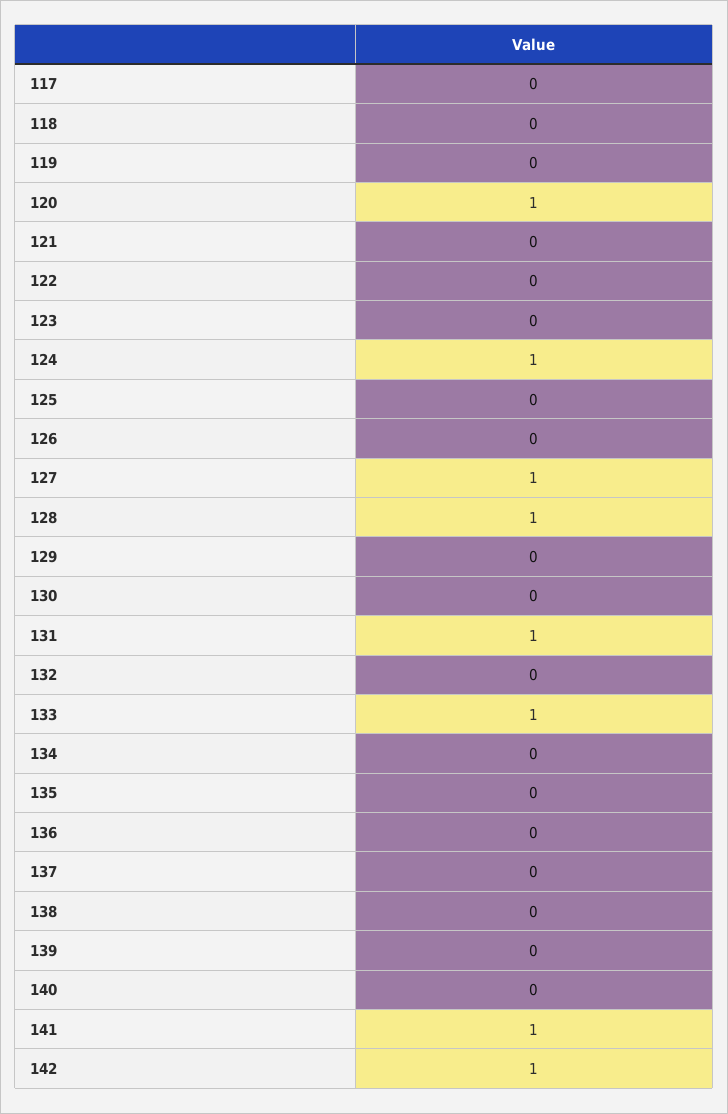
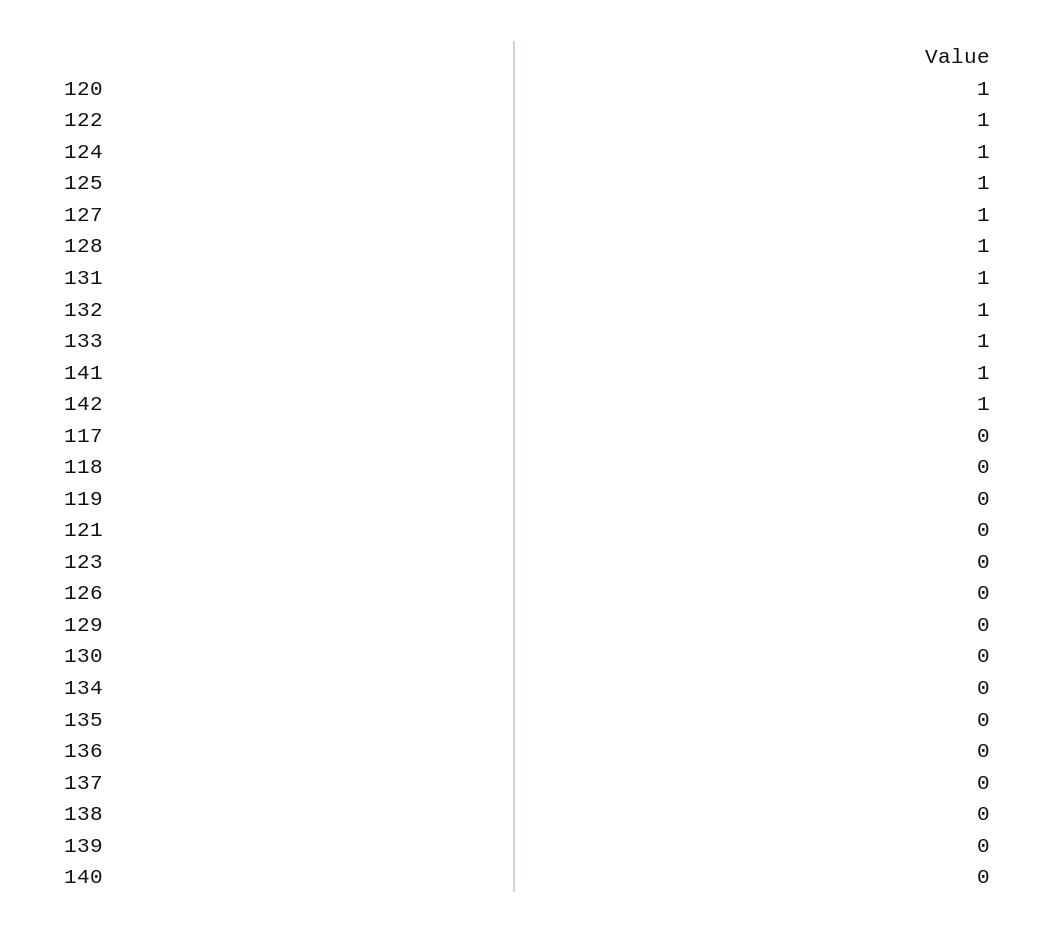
122: 0 -> 1
125: 0 -> 1
132: 0 -> 1

